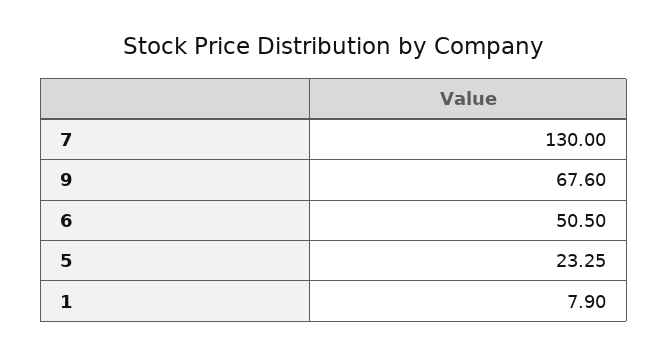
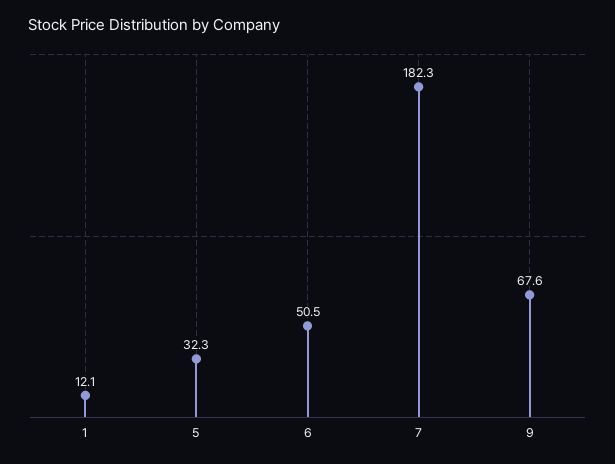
7: 130 -> 182.3
5: 23.25 -> 32.3
1: 7.9 -> 12.1

